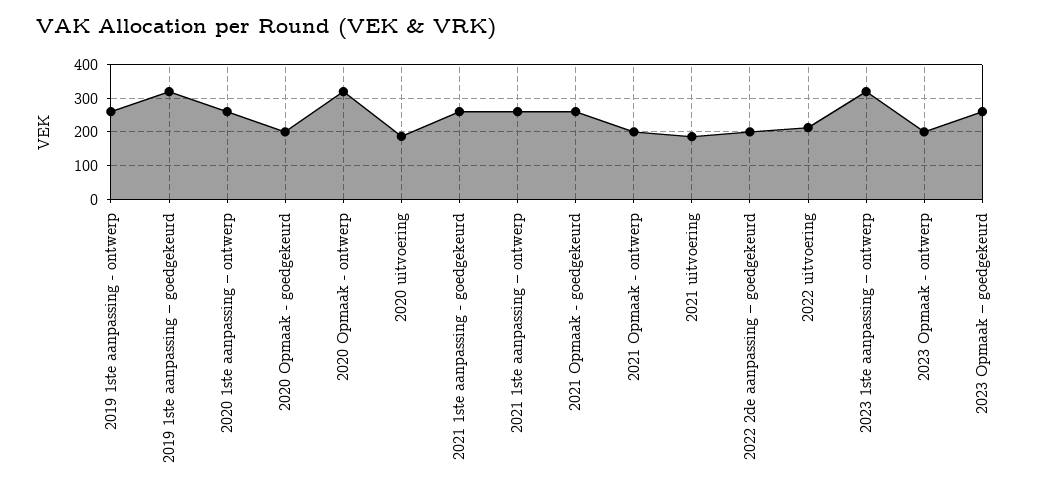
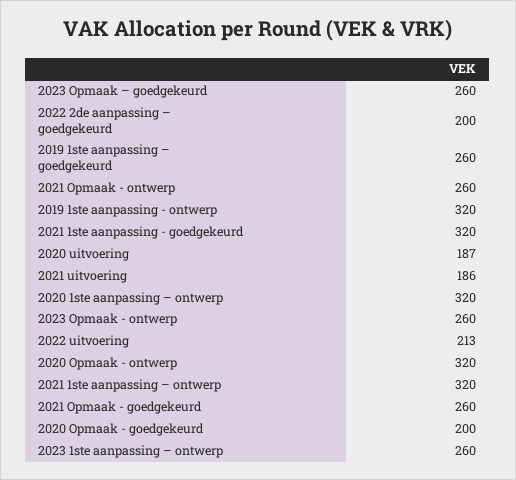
2019 1ste aanpassing - ontwerp: 260 -> 320
2019 1ste aanpassing – goedgekeurd: 320 -> 260
2020 1ste aanpassing – ontwerp: 260 -> 320
2021 1ste aanpassing - goedgekeurd: 260 -> 320
2021 1ste aanpassing – ontwerp: 260 -> 320
2021 Opmaak - ontwerp: 200 -> 260
2023 1ste aanpassing – ontwerp: 320 -> 260
2023 Opmaak - ontwerp: 200 -> 260

